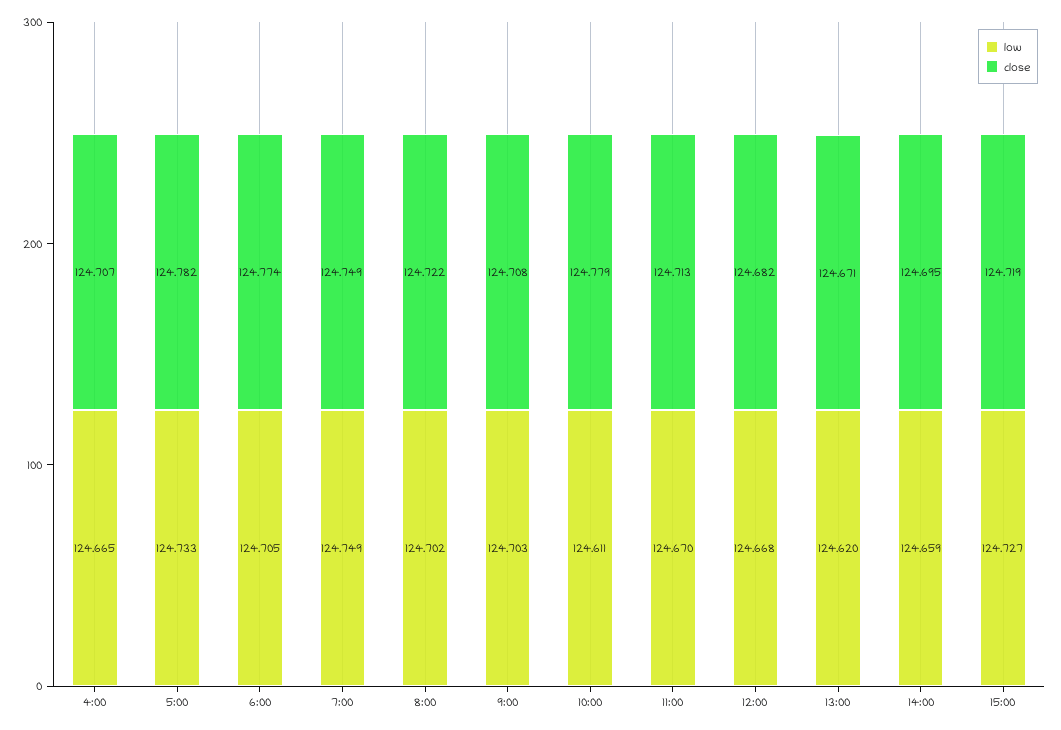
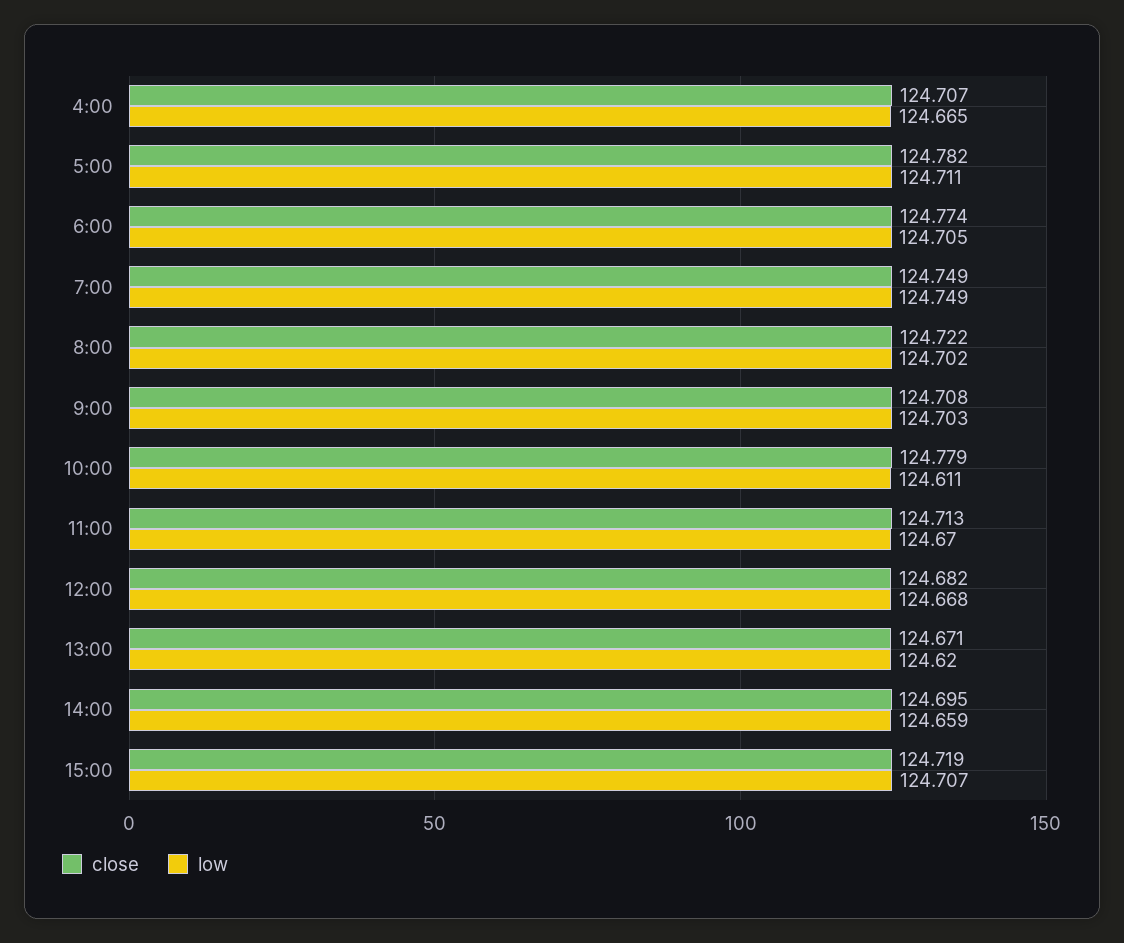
low, 5:00: 124.733 -> 124.711
low, 15:00: 124.727 -> 124.707

